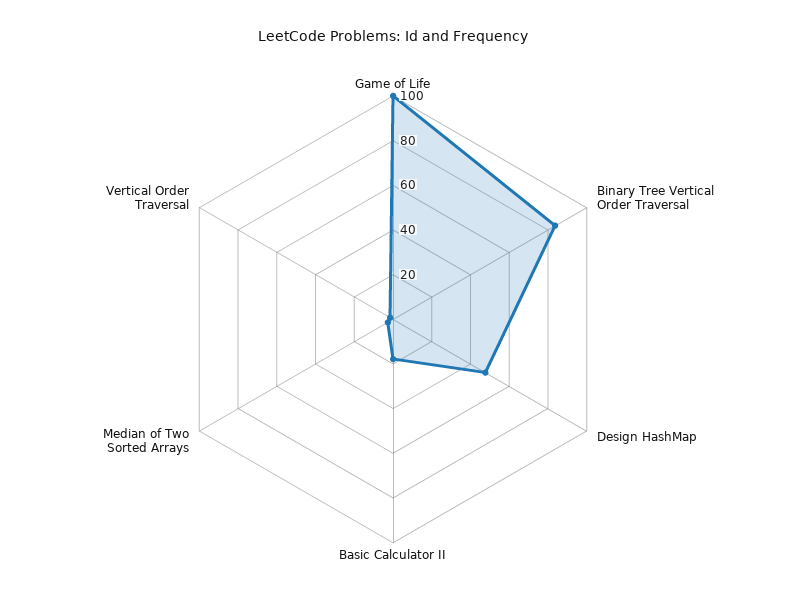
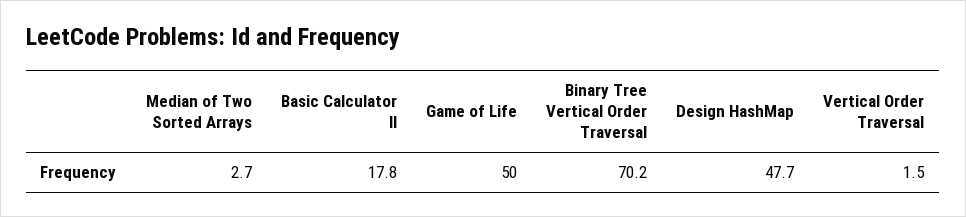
Game of Life: 100 -> 50
Binary Tree Vertical Order Traversal: 85 -> 70.2

